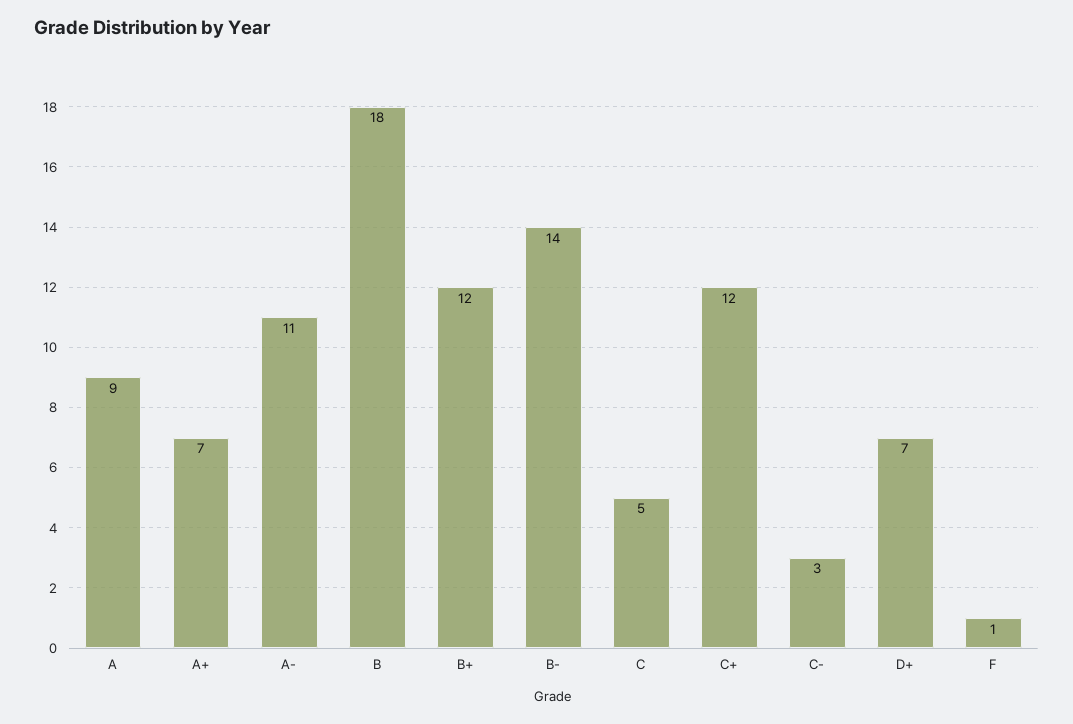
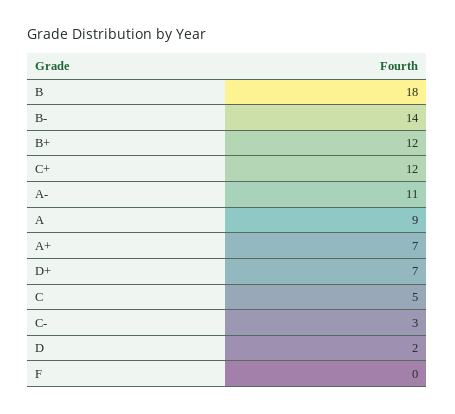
F: 1 -> 0
D: none -> 2

